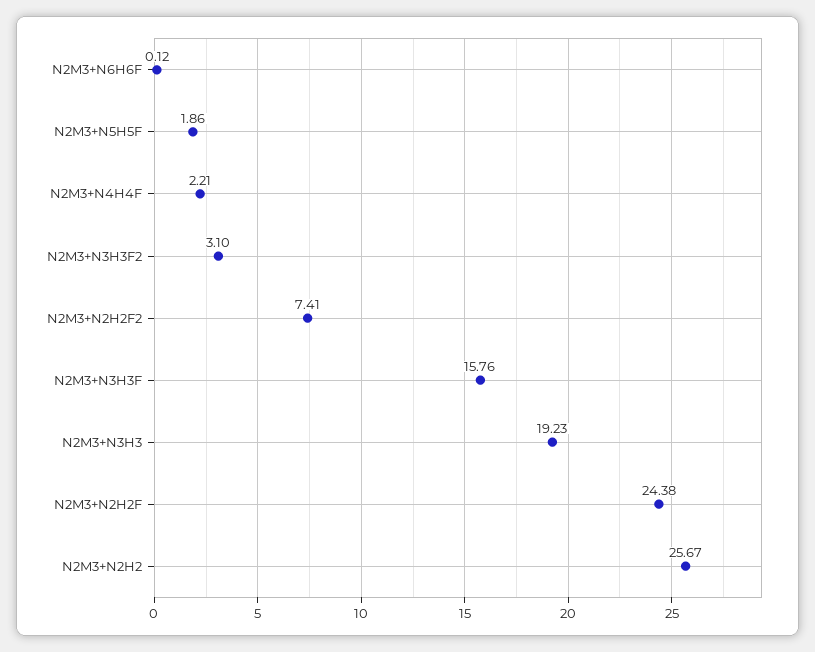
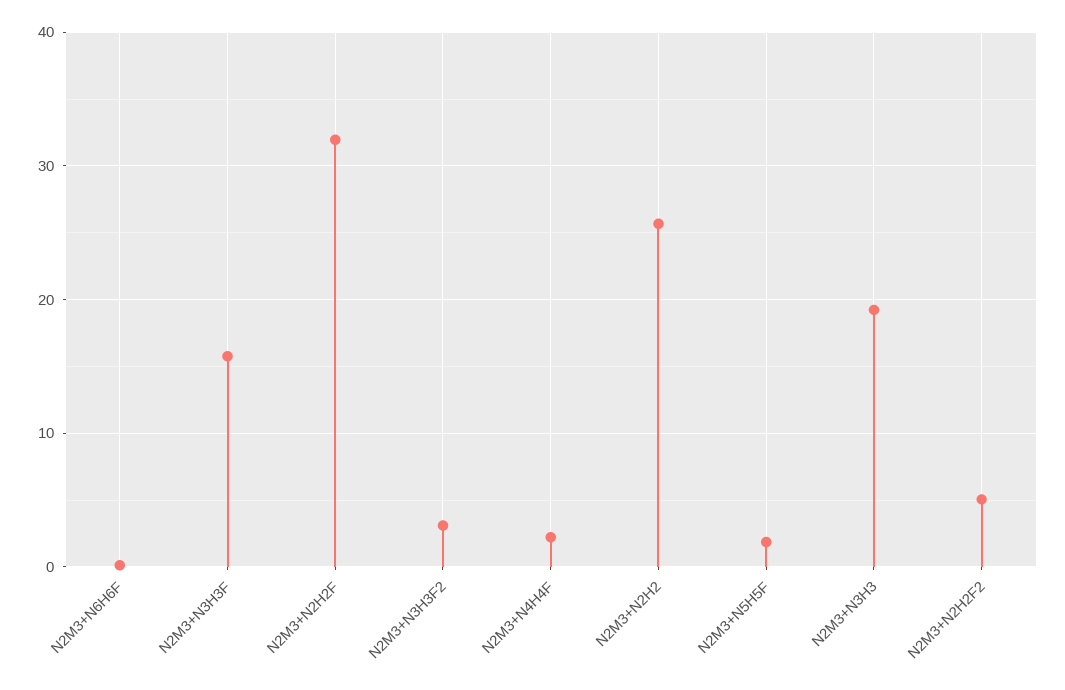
N2M3+N2H2F2: 7.41 -> 5
N2M3+N2H2F: 24.38 -> 32

